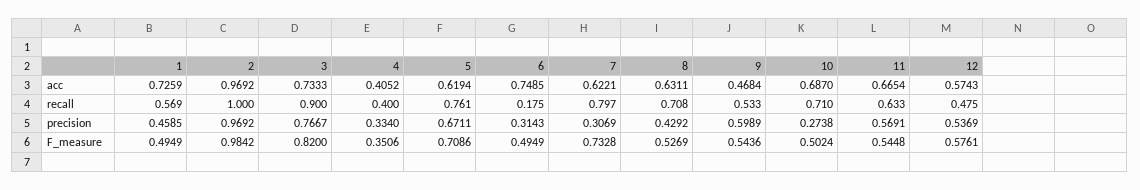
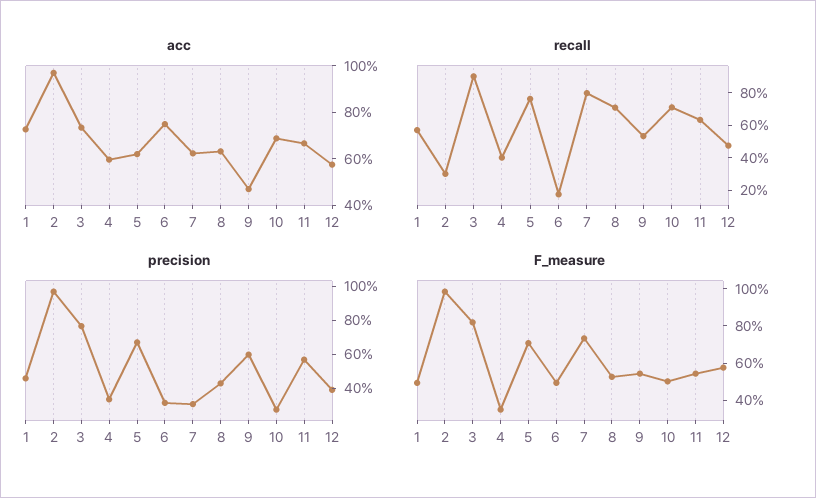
acc, 4: 0.4052 -> 0.6
recall, 2: 1 -> 0.3
precision, 12: 0.5369 -> 0.4

